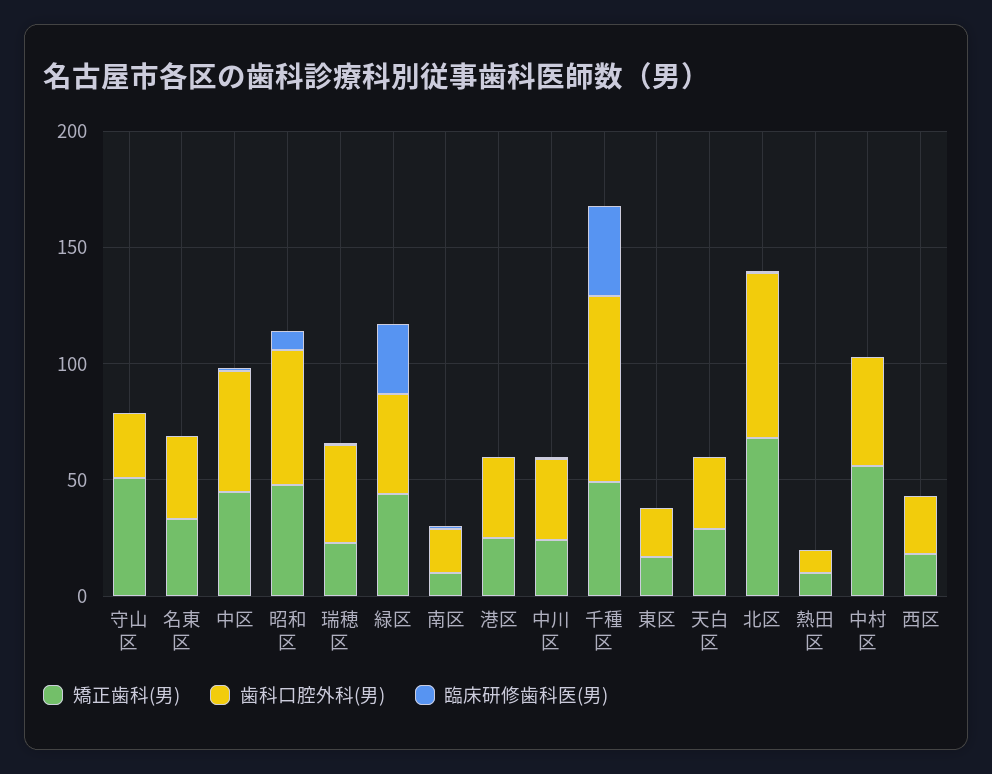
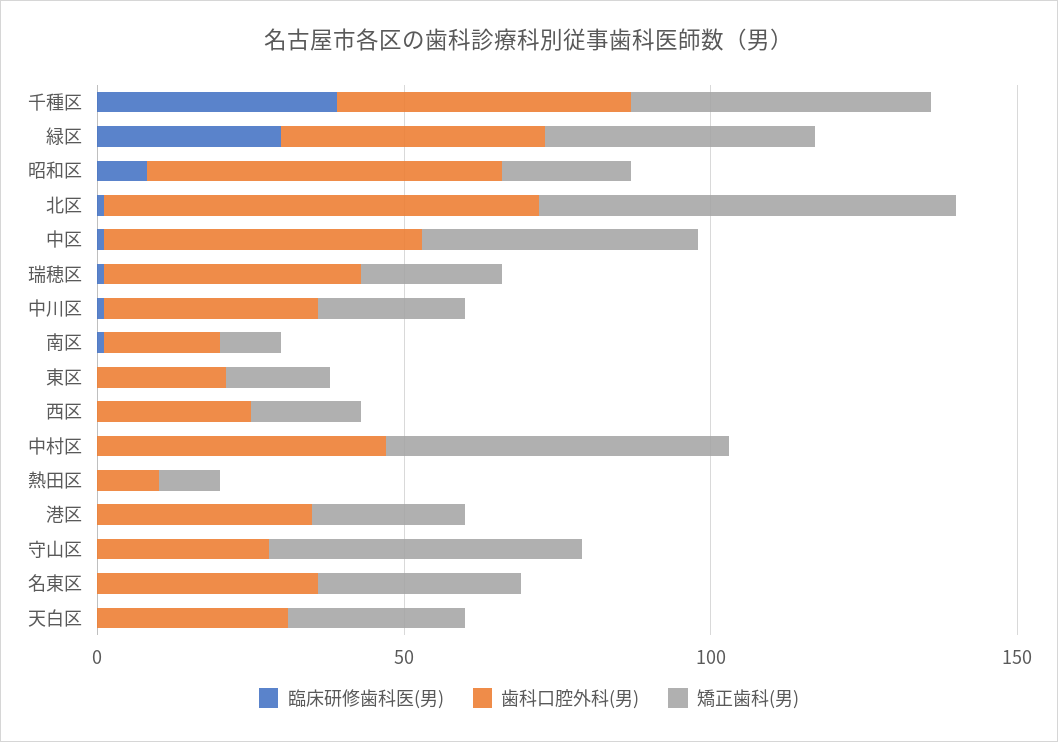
矯正歯科(男), 昭和区: 50 -> 20
歯科口腔外科(男), 千種区: 80 -> 50

